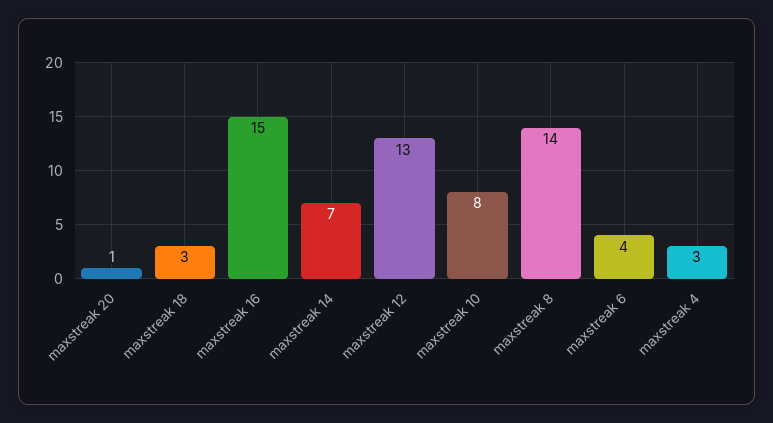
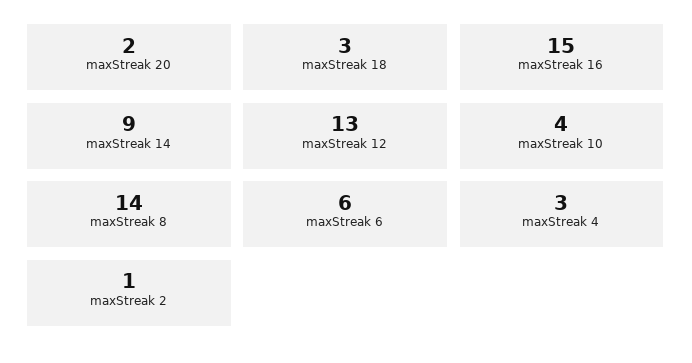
maxstreak 20: 1 -> 2
maxstreak 14: 7 -> 9
maxstreak 10: 8 -> 4
maxstreak 6: 4 -> 6
maxStreak 2: none -> 1

